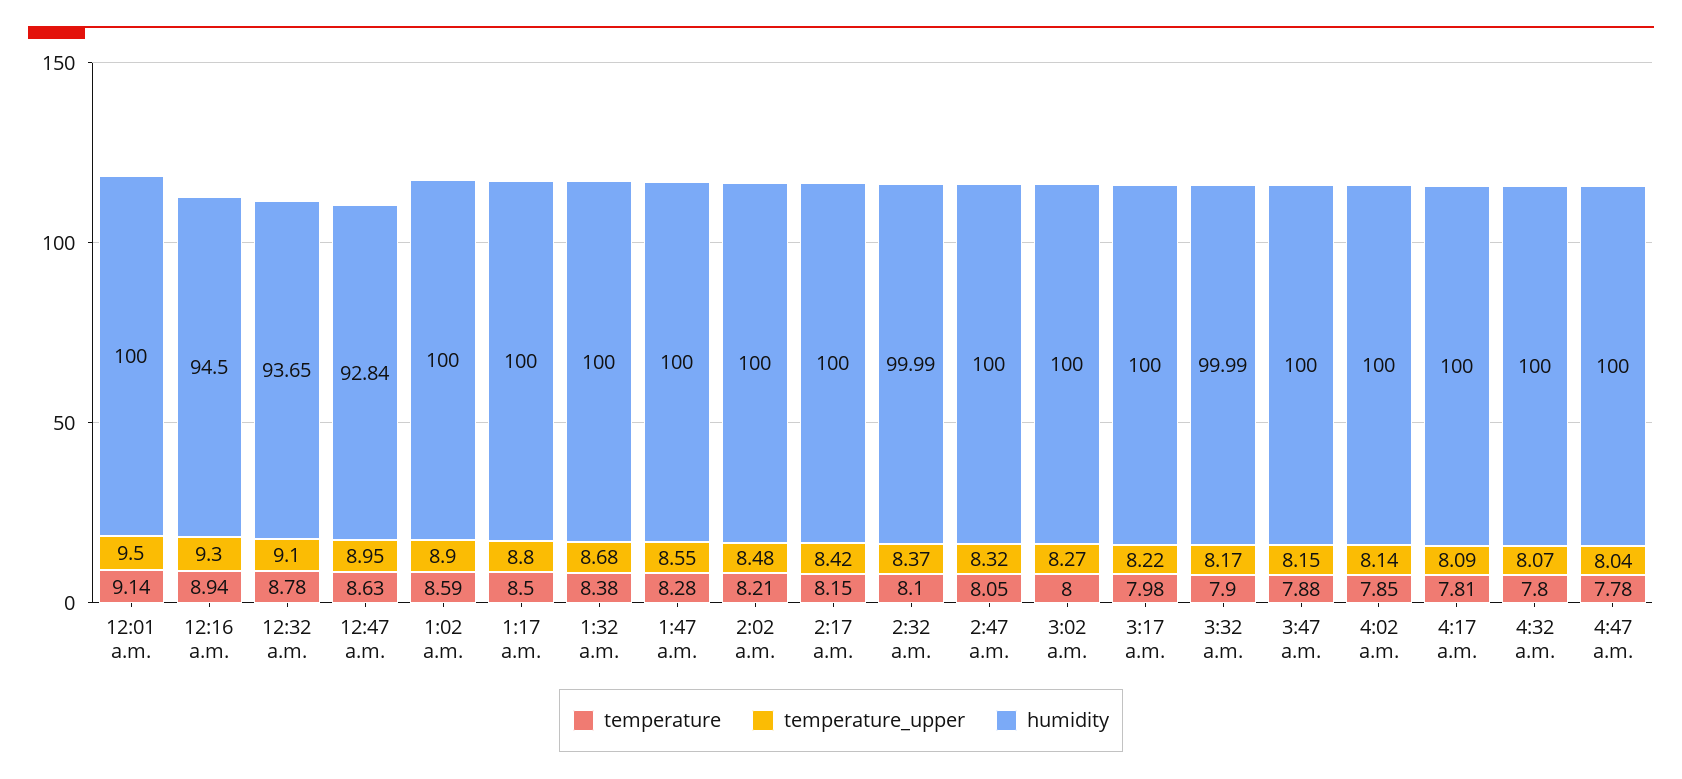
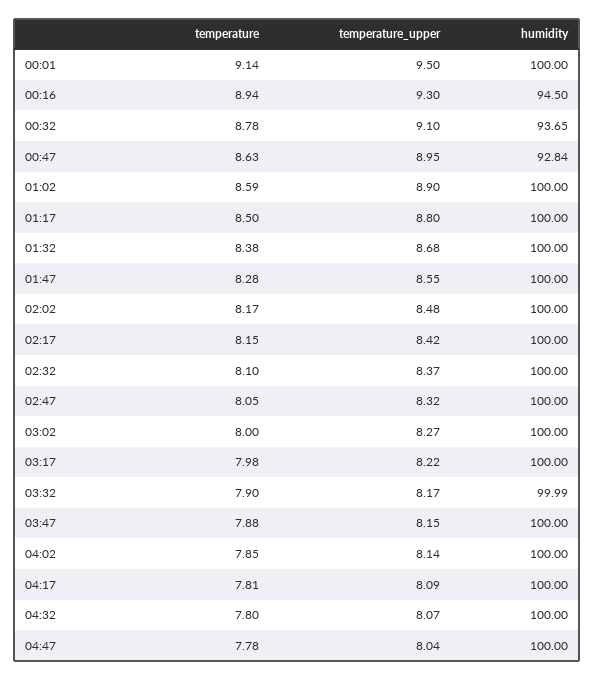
temperature, 2:02 a.m.: 8.21 -> 8.17
humidity, 2:32 a.m.: 99.99 -> 100

